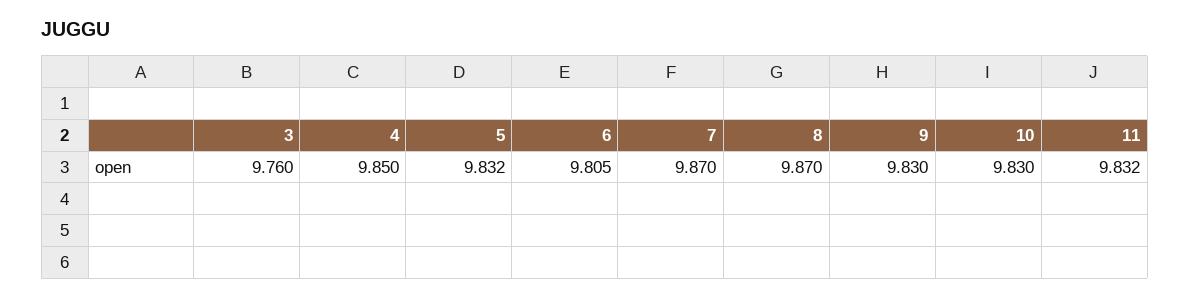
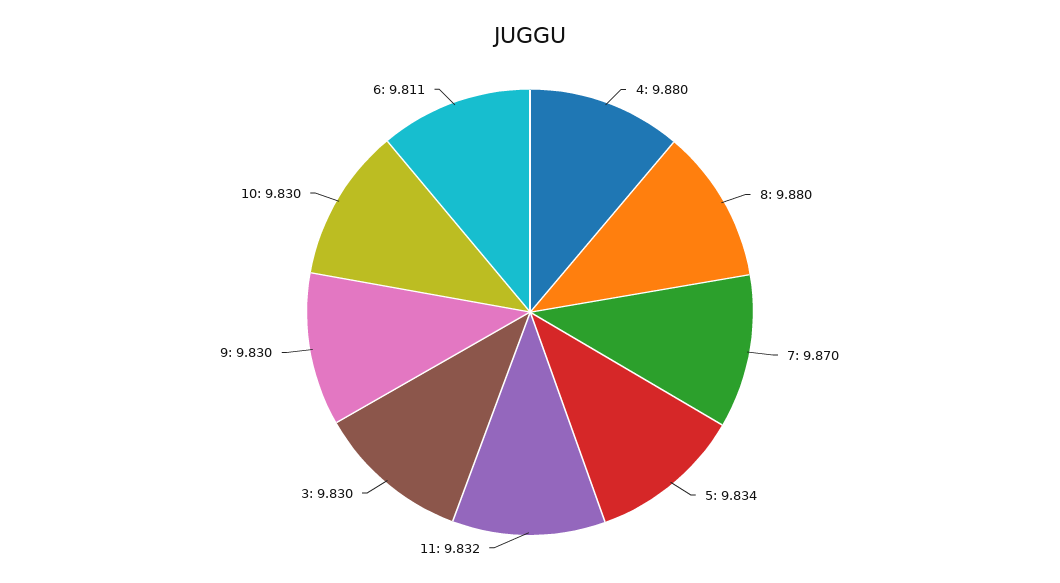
3: 9.76 -> 9.83
4: 9.85 -> 9.88
5: 9.832 -> 9.834
6: 9.805 -> 9.811
8: 9.87 -> 9.88

